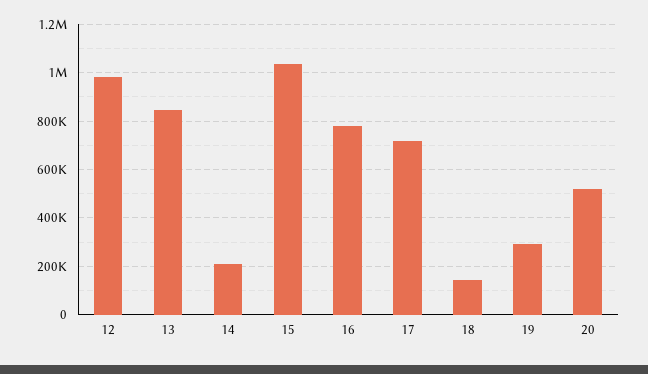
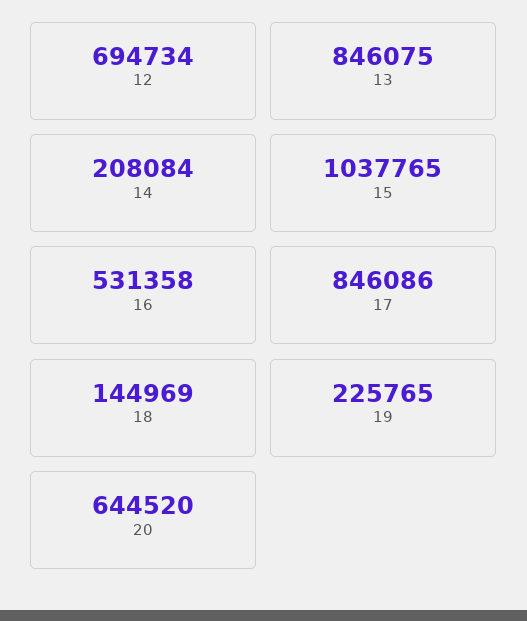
12: 975000 -> 694734
16: 775000 -> 531358
17: 725000 -> 846086
19: 300000 -> 225765
20: 525000 -> 644520

